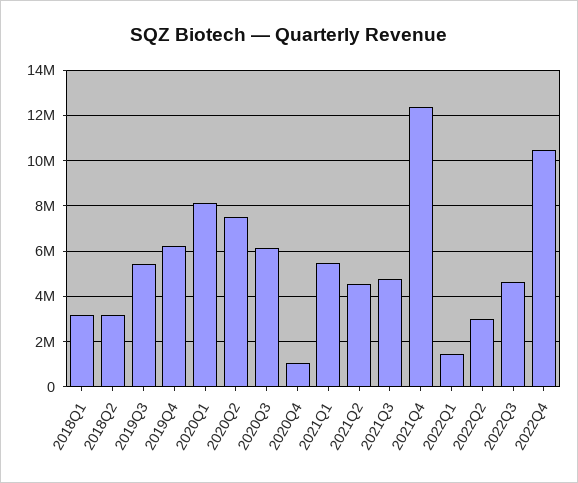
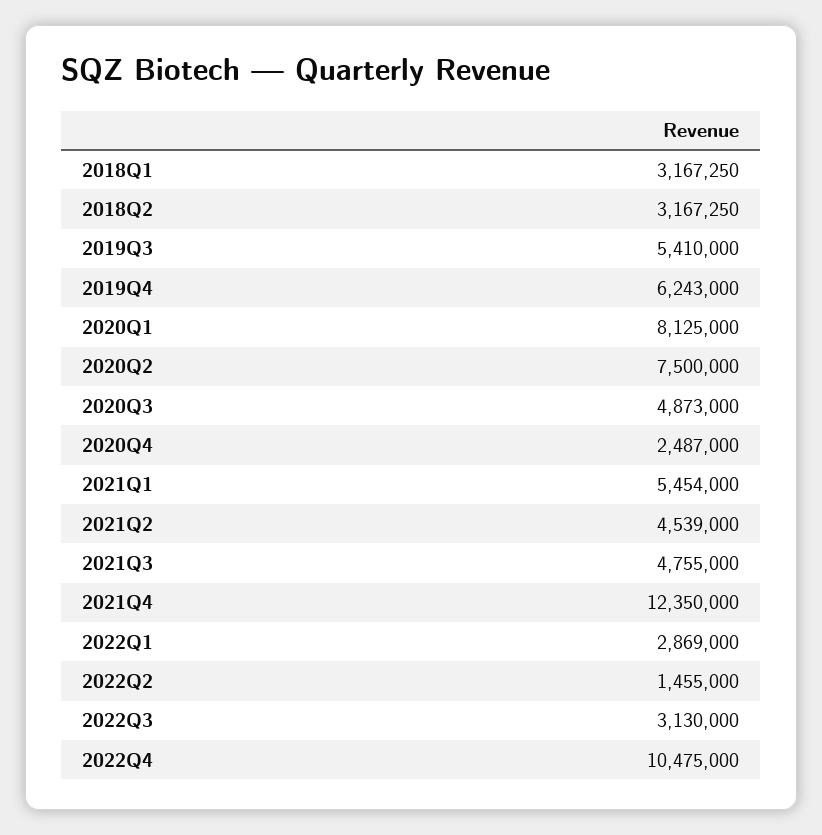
2020Q3: 6000000 -> 4873000
2020Q4: 1000000 -> 2487000
2022Q1: 1500000 -> 2869000
2022Q2: 3000000 -> 1455000
2022Q3: 4500000 -> 3130000

